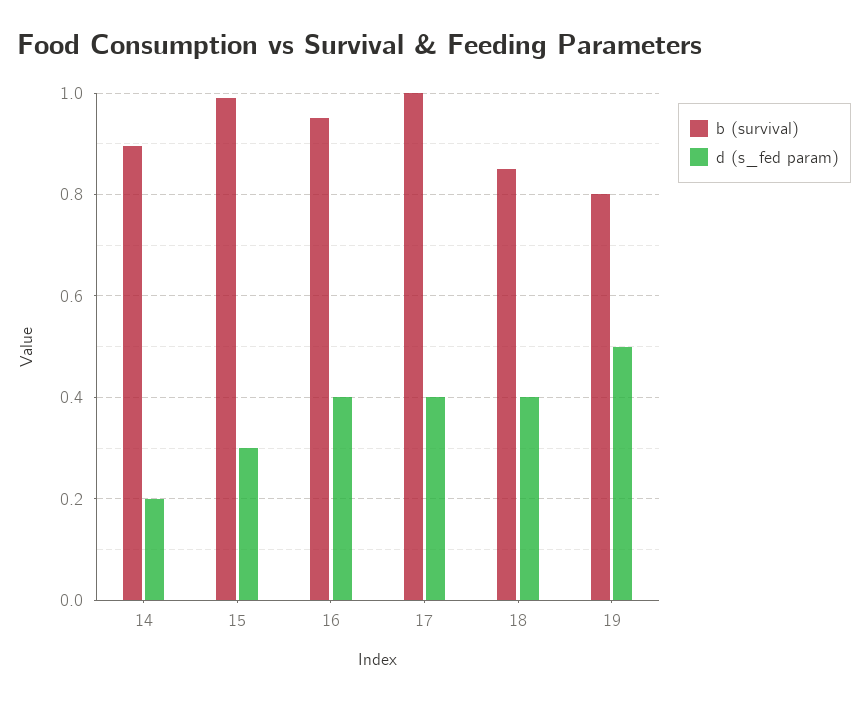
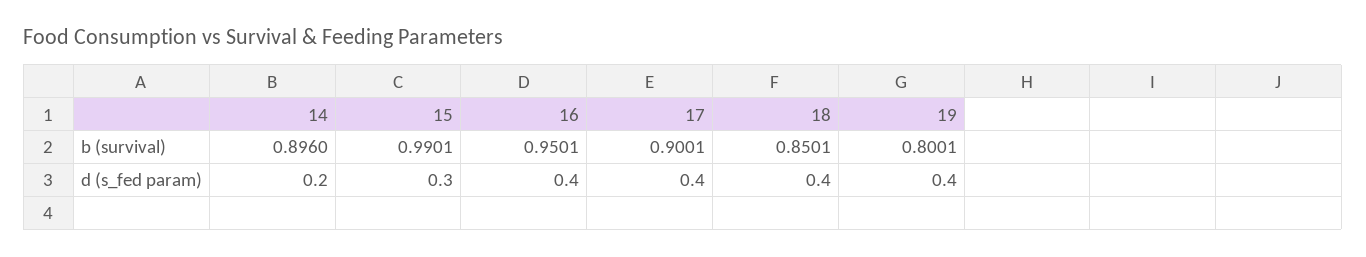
b (survival), 17: 1 -> 0.9001
d (s_fed param), 19: 0.5 -> 0.4

